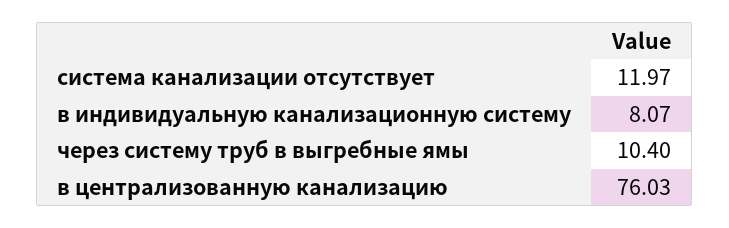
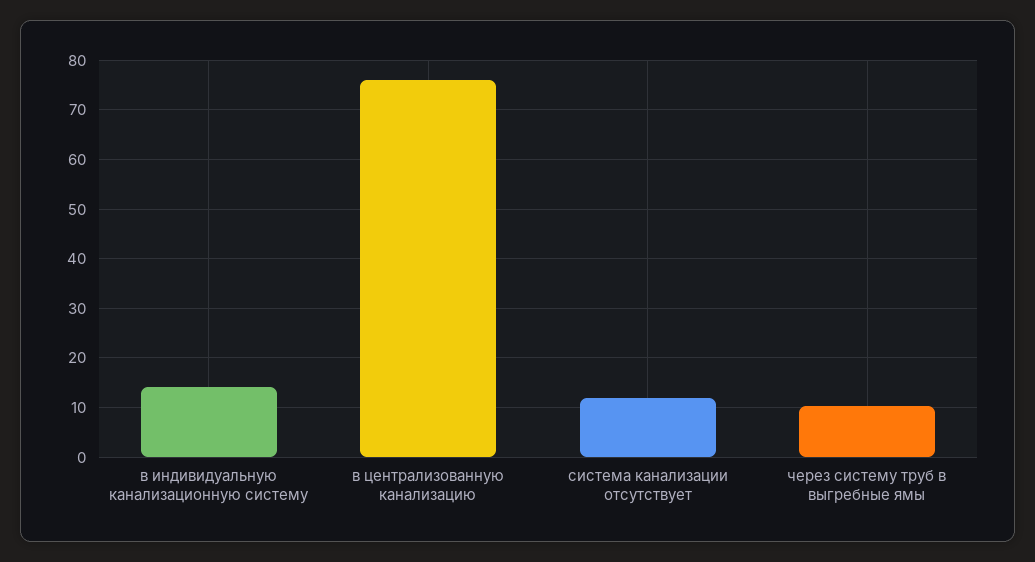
в индивидуальную канализационную систему: 8.07 -> 14

